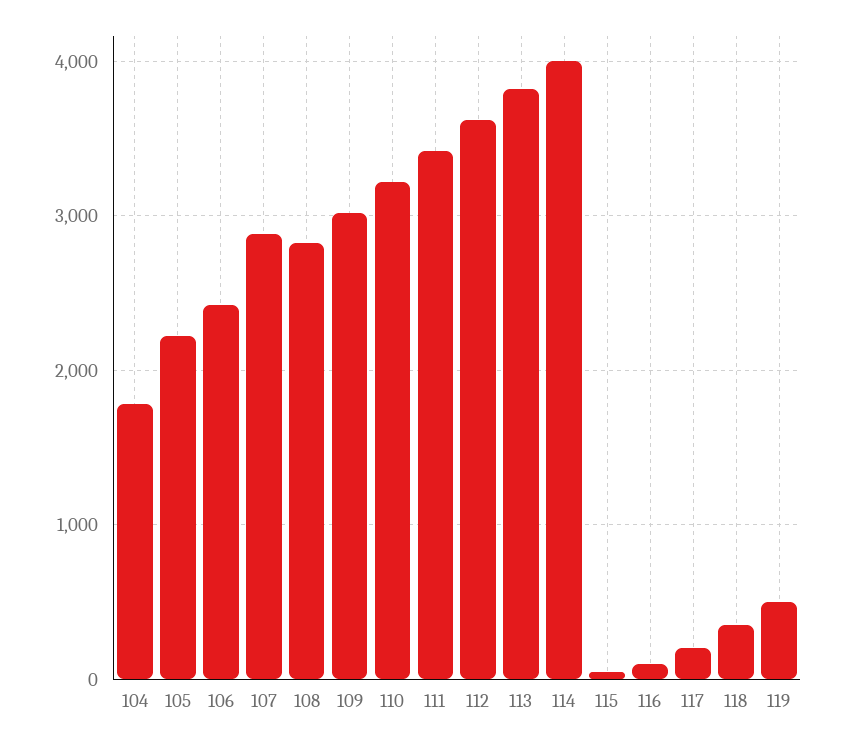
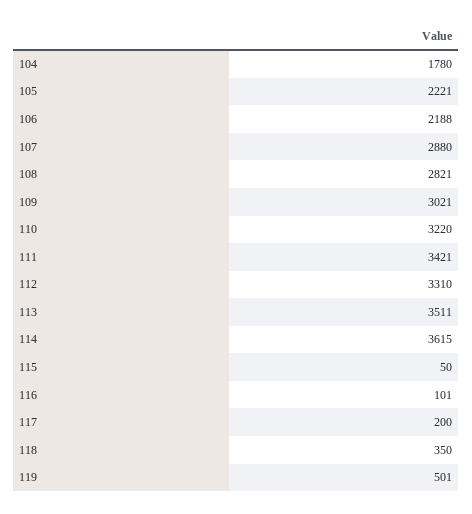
106: 2400 -> 2188
112: 3600 -> 3310
113: 3800 -> 3511
114: 4000 -> 3615

